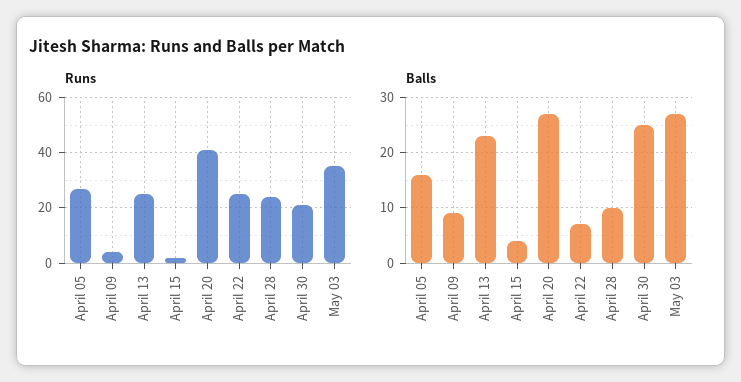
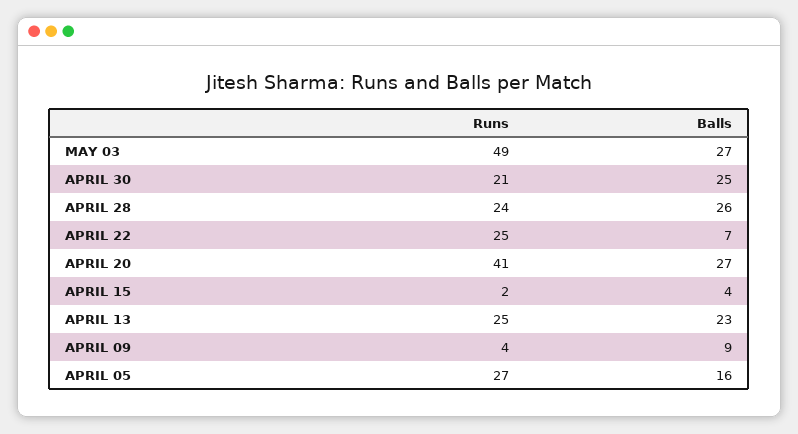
Runs, May 03: 35 -> 49
Balls, April 28: 10 -> 26

